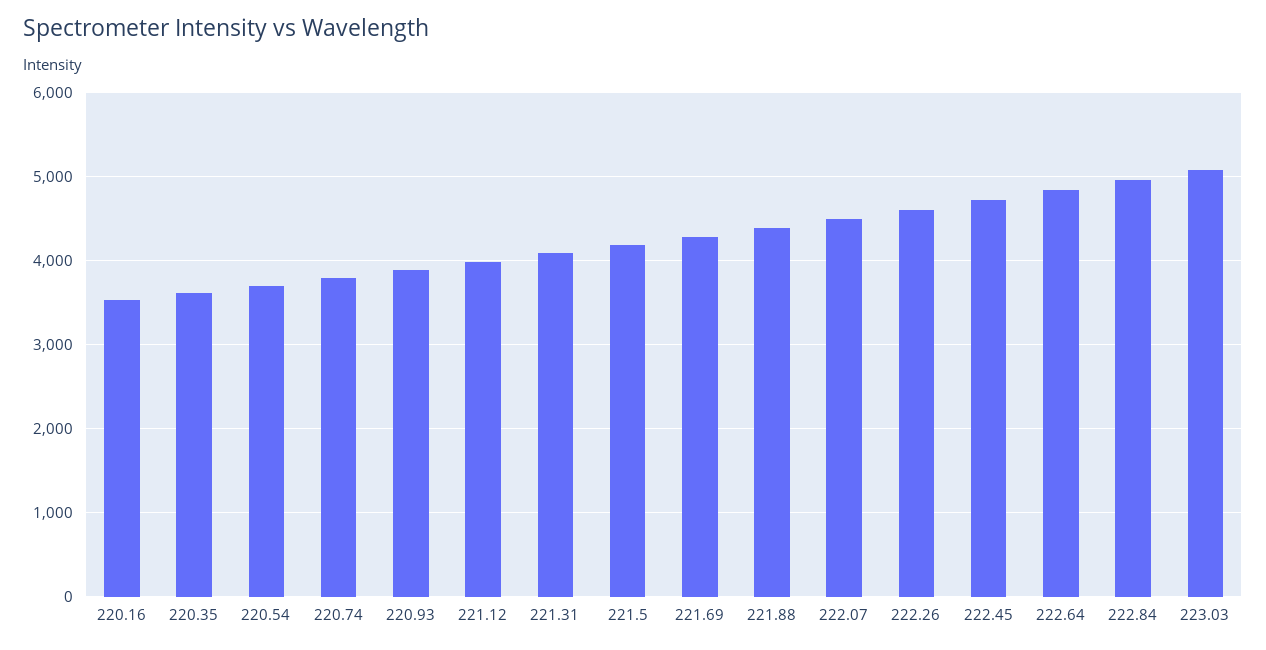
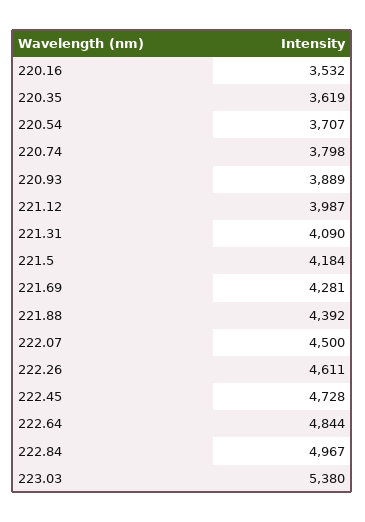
223.03: 5100 -> 5380

